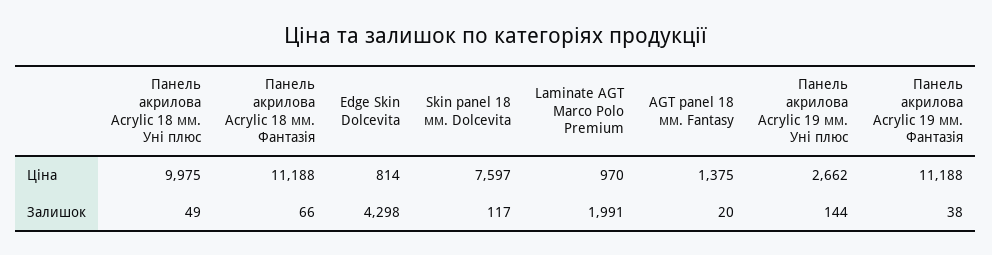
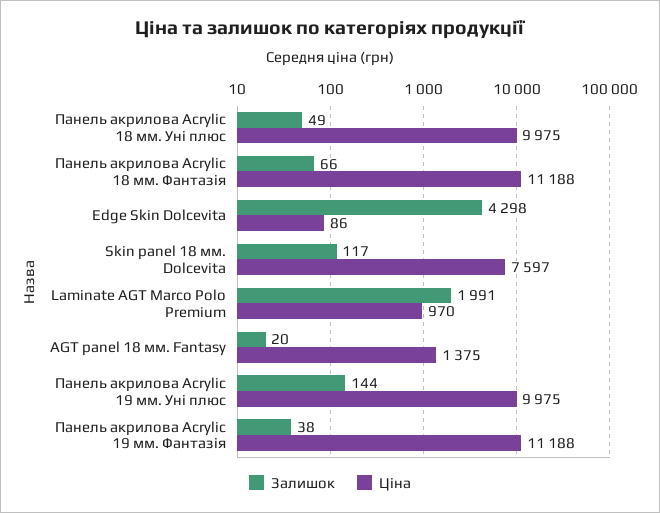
Ціна, Edge Skin Dolcevita: 814 -> 86
Ціна, Панель акрилова Acrylic 19 мм. Уні плюс: 2662 -> 9975

